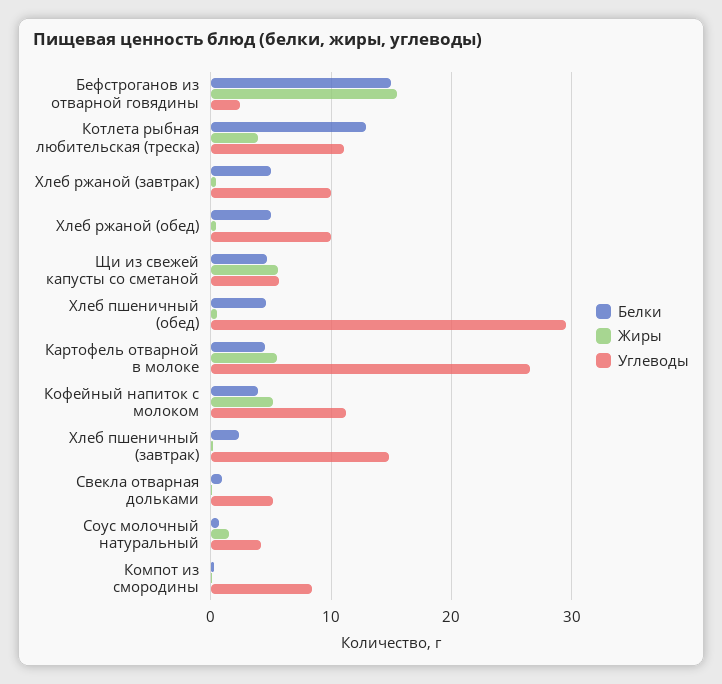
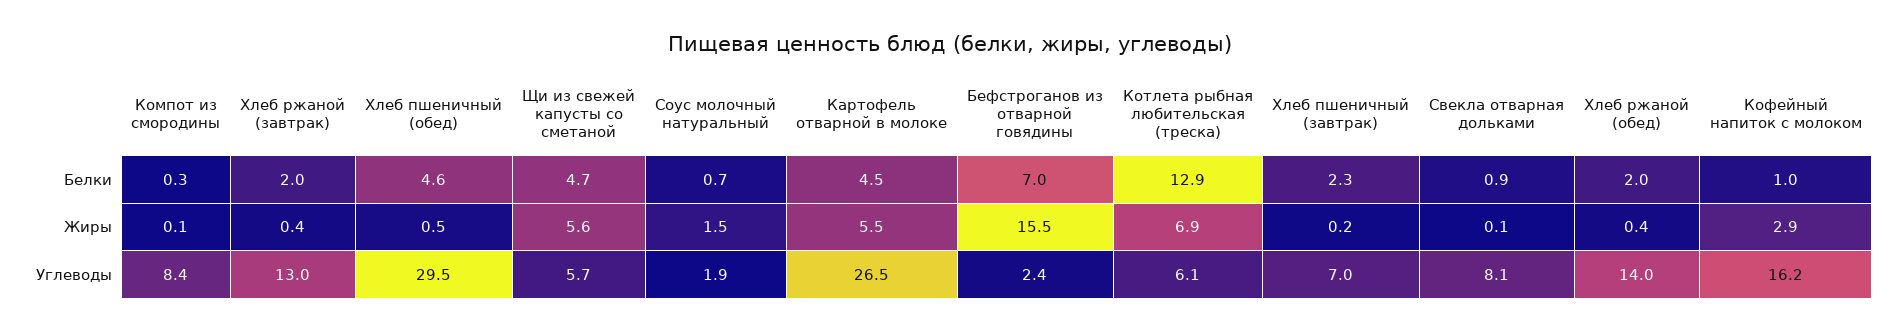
Белки, Бефстроганов из отварной говядины: 15 -> 7
Жиры, Котлета рыбная любительская (треска): 4 -> 6.9
Углеводы, Котлета рыбная любительская (треска): 11 -> 6.1
Белки, Хлеб ржаной (завтрак): 5 -> 2
Углеводы, Хлеб ржаной (завтрак): 10 -> 13
Белки, Хлеб ржаной (обед): 5 -> 2
Углеводы, Хлеб ржаной (обед): 10 -> 14
Белки, Кофейный напиток с молоком: 4 -> 1
Жиры, Кофейный напиток с молоком: 5 -> 2.9
Углеводы, Кофейный напиток с молоком: 11 -> 16.2
Углеводы, Хлеб пшеничный (завтрак): 15 -> 7
Углеводы, Свекла отварная дольками: 5 -> 8.1
Углеводы, Соус молочный натуральный: 4 -> 1.9

